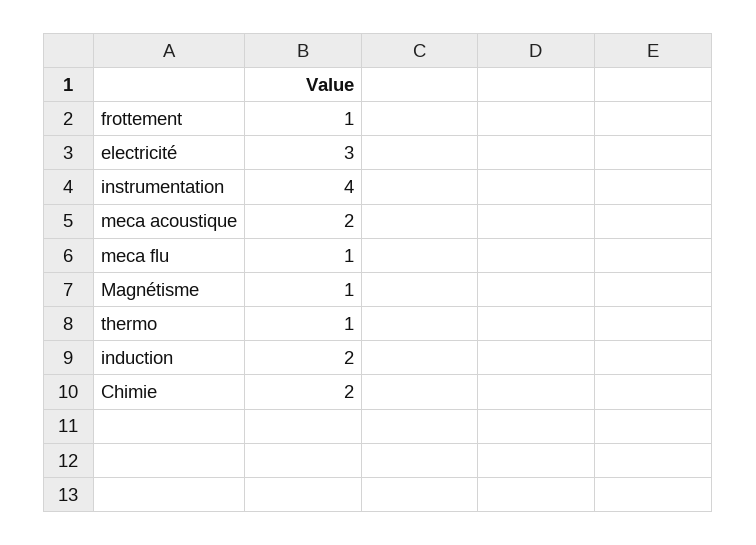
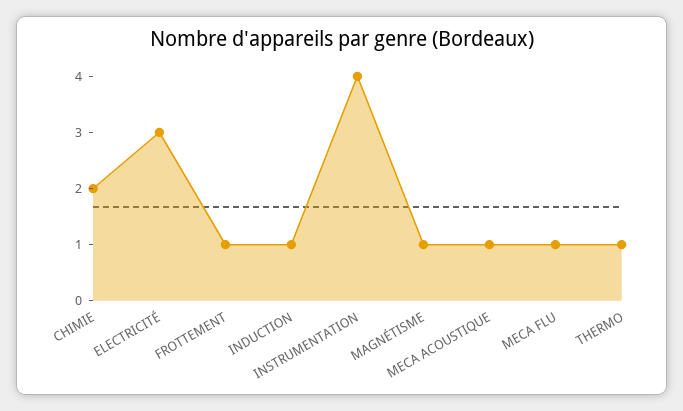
meca acoustique: 2 -> 1
induction: 2 -> 1

